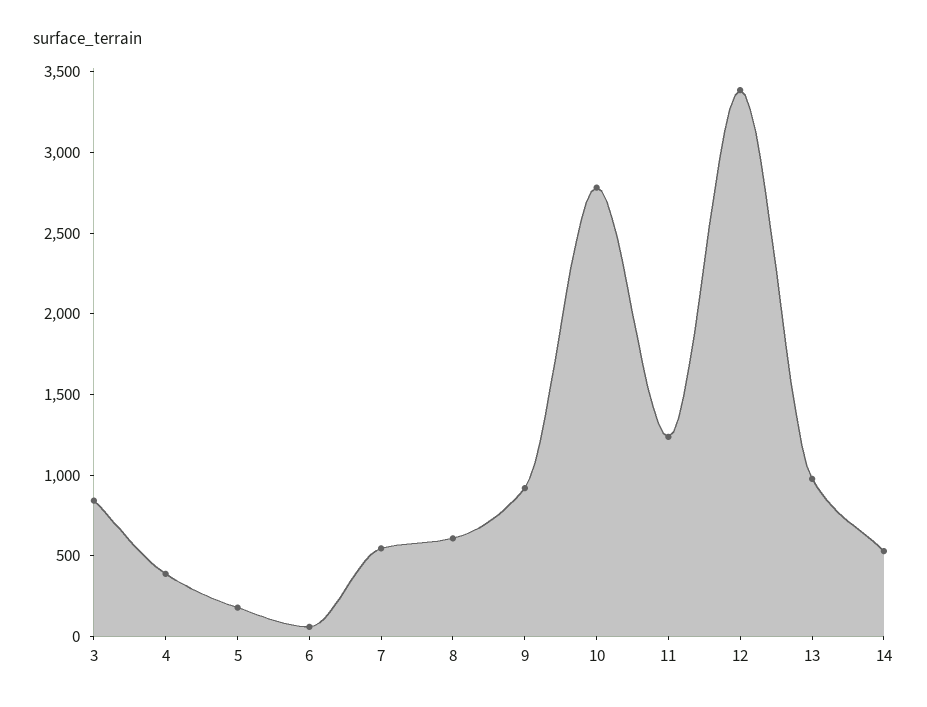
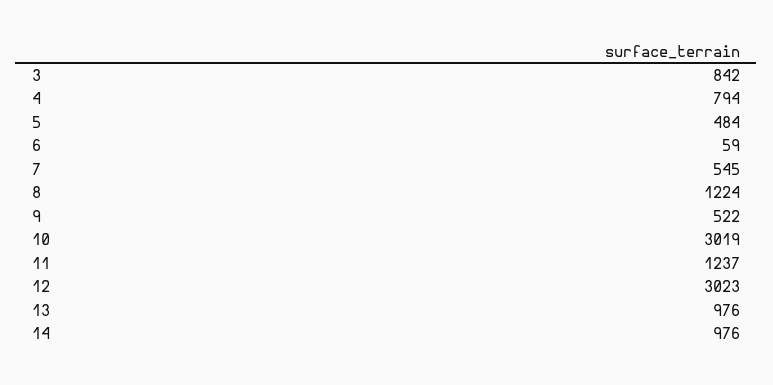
4: 400 -> 794
5: 200 -> 484
8: 600 -> 1224
9: 900 -> 522
10: 2800 -> 3019
12: 3400 -> 3023
14: 500 -> 976

